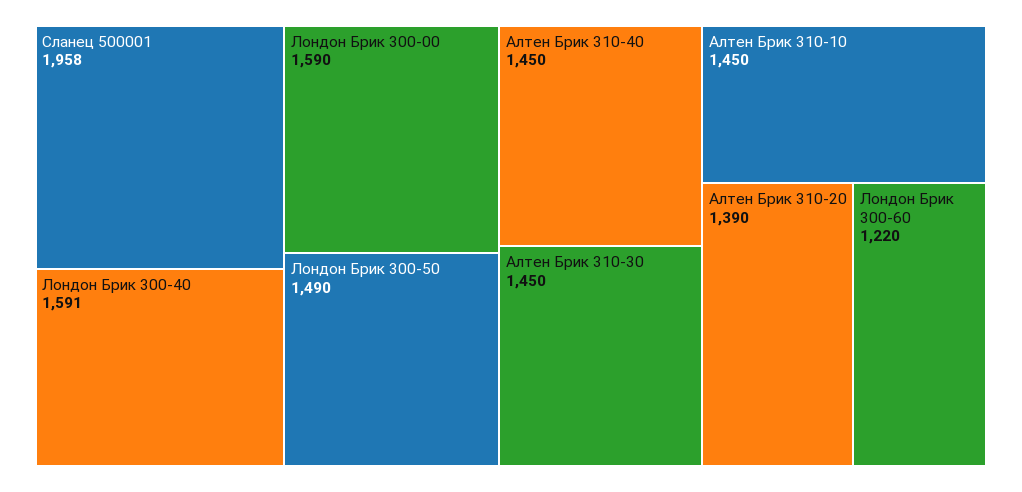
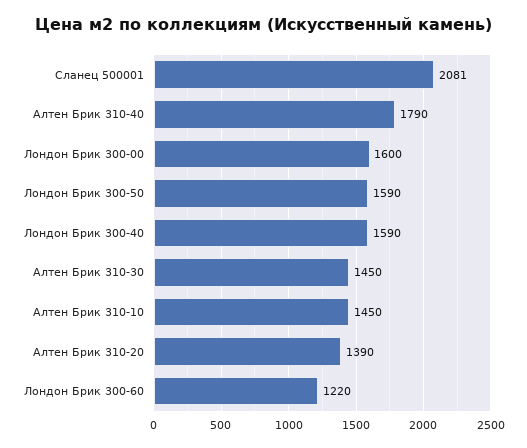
Сланец 500001: 1958 -> 2081
Лондон Брик 300-40: 1591 -> 1590
Лондон Брик 300-00: 1590 -> 1600
Лондон Брик 300-50: 1490 -> 1590
Алтен Брик 310-40: 1450 -> 1790

